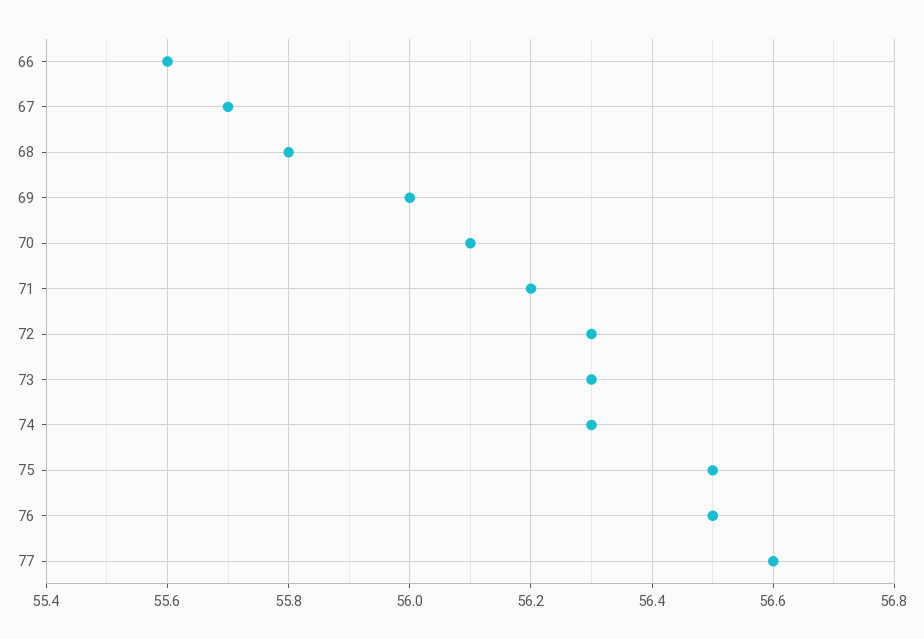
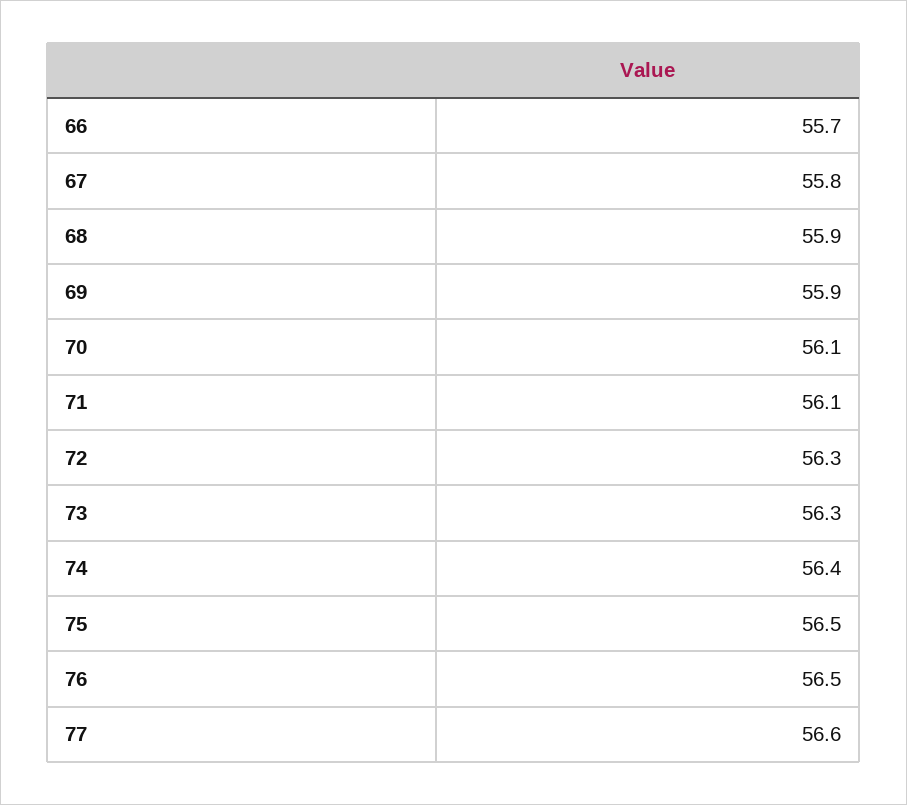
66: 55.6 -> 55.7
67: 55.7 -> 55.8
68: 55.8 -> 55.9
69: 56 -> 55.9
71: 56.2 -> 56.1
74: 56.3 -> 56.4

